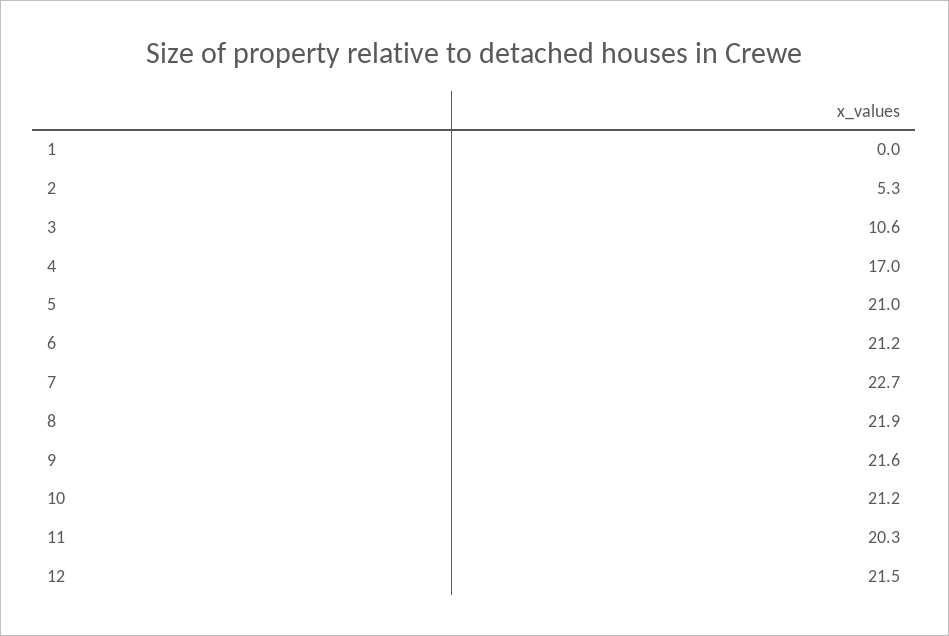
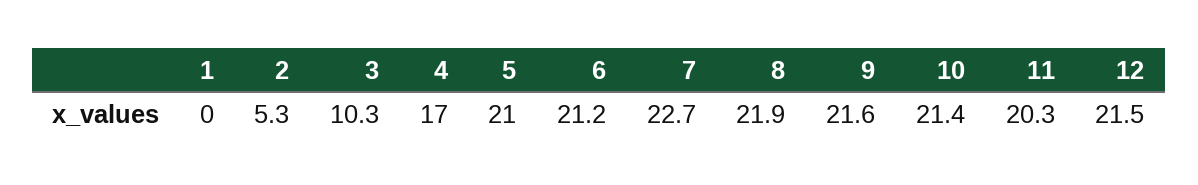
3: 10.6 -> 10.3
10: 21.2 -> 21.4

